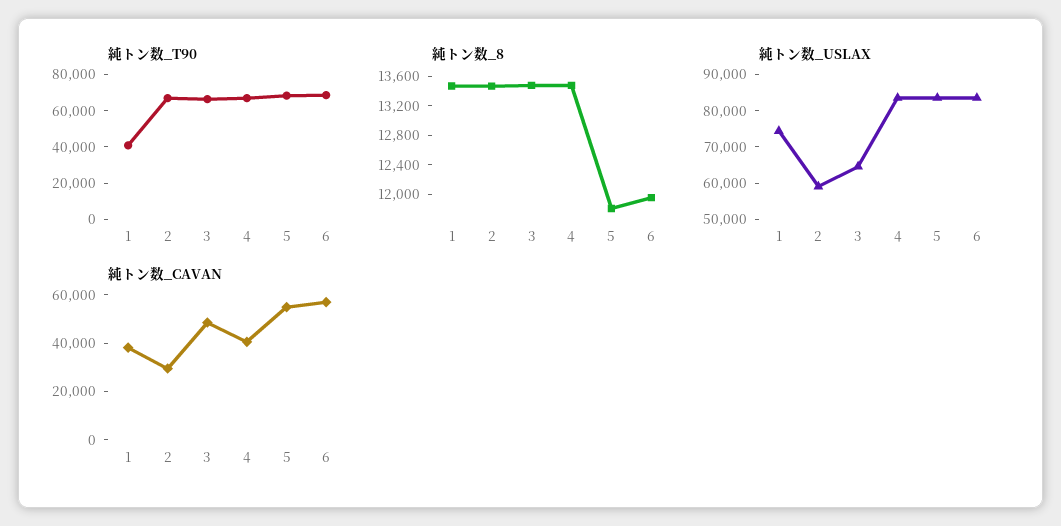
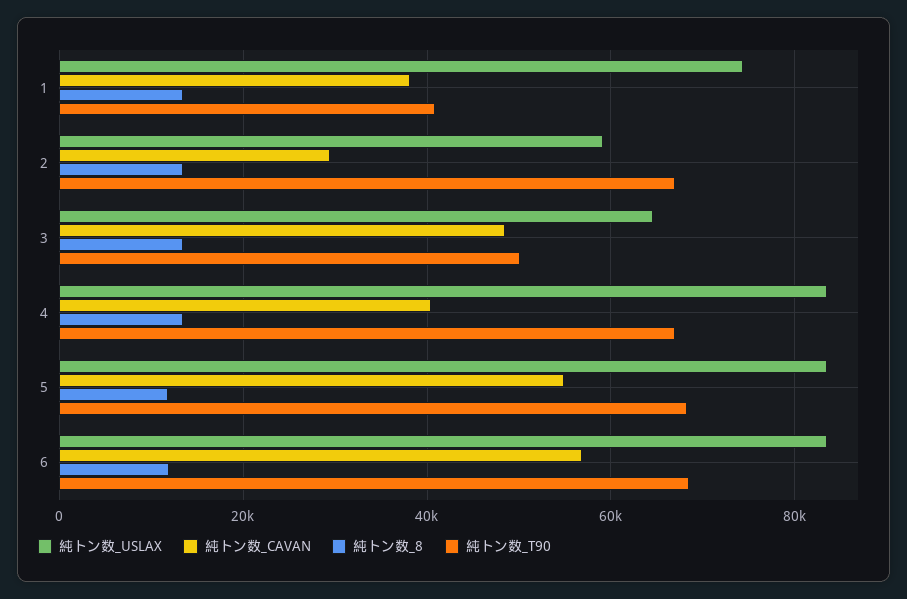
純トン数_T90, 3: 65000 -> 50000

